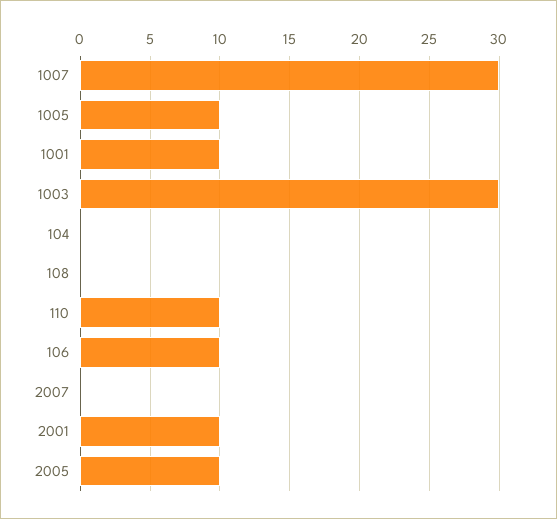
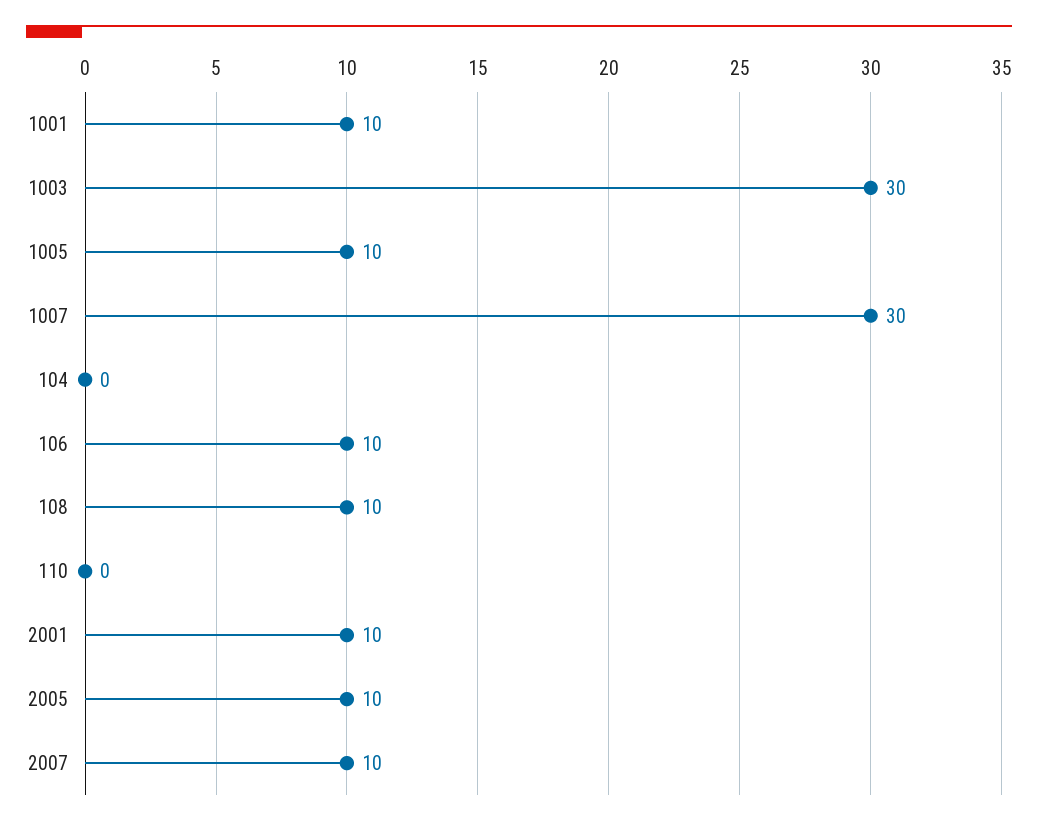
108: 0 -> 10
110: 10 -> 0
2007: 0 -> 10

